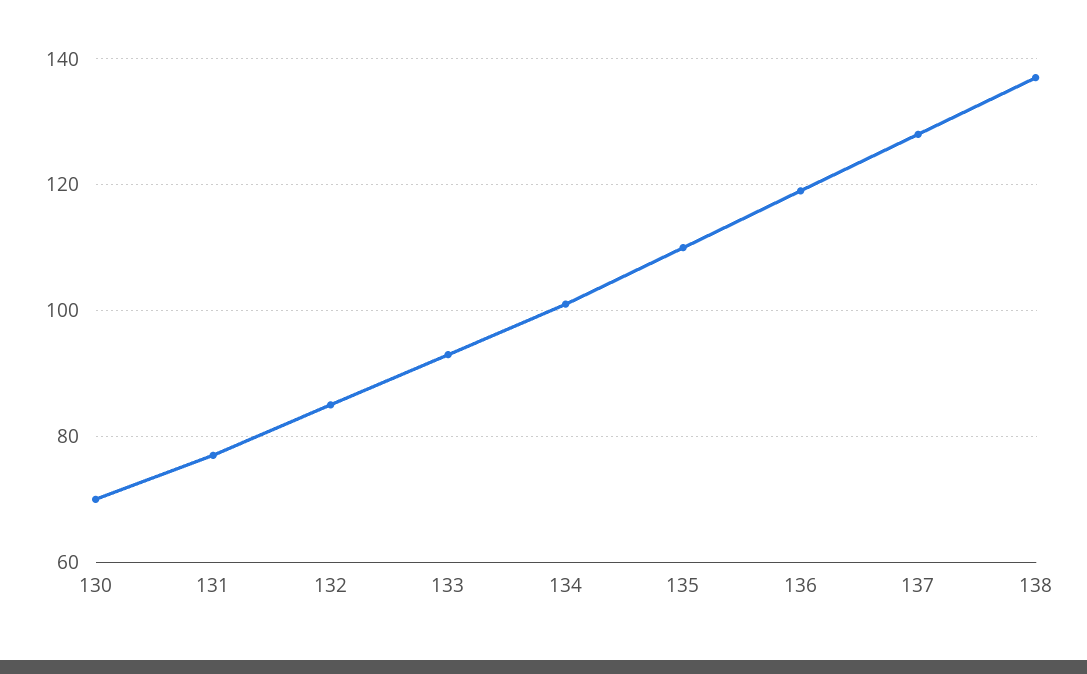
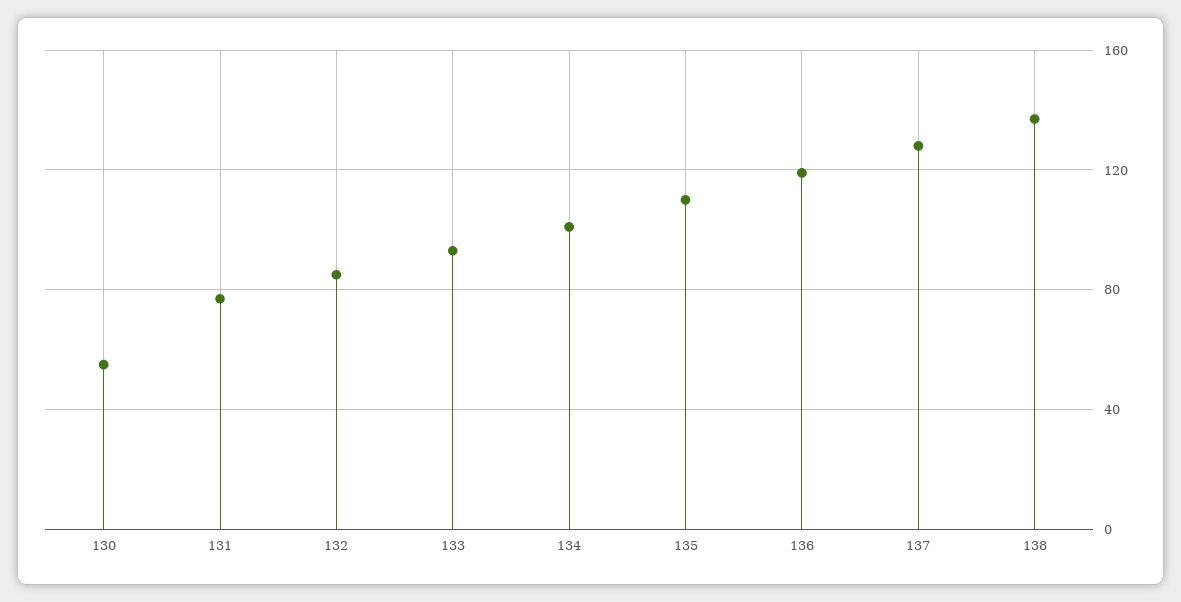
130: 70 -> 55

